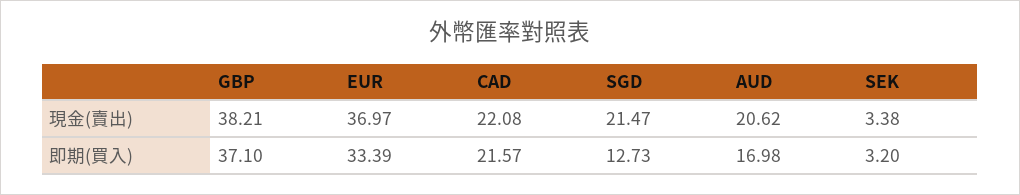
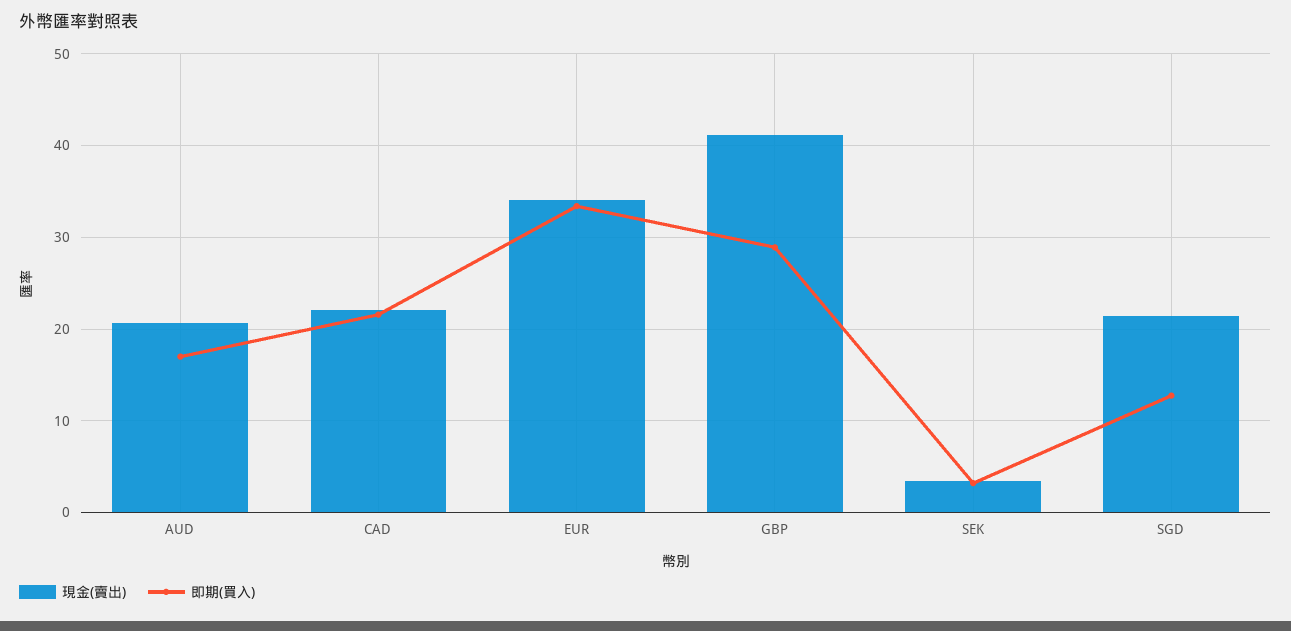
現金(賣出), GBP: 38.21 -> 41
現金(賣出), EUR: 36.97 -> 34
即期(買入), GBP: 37.1 -> 29

